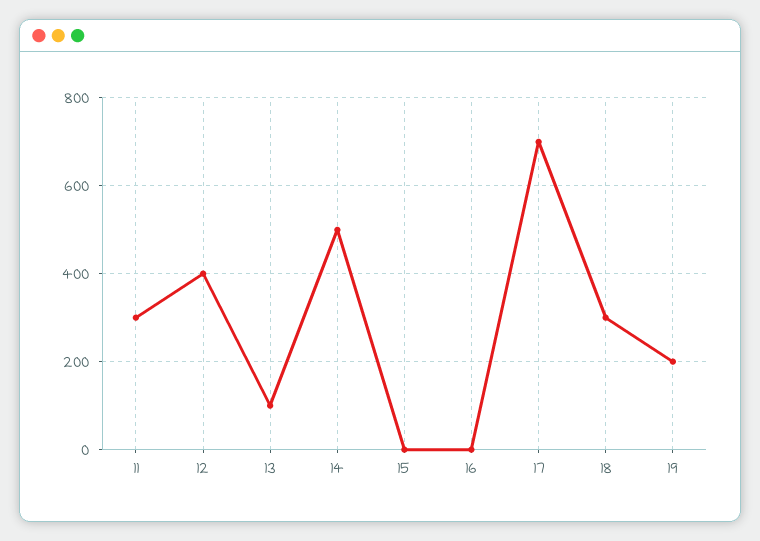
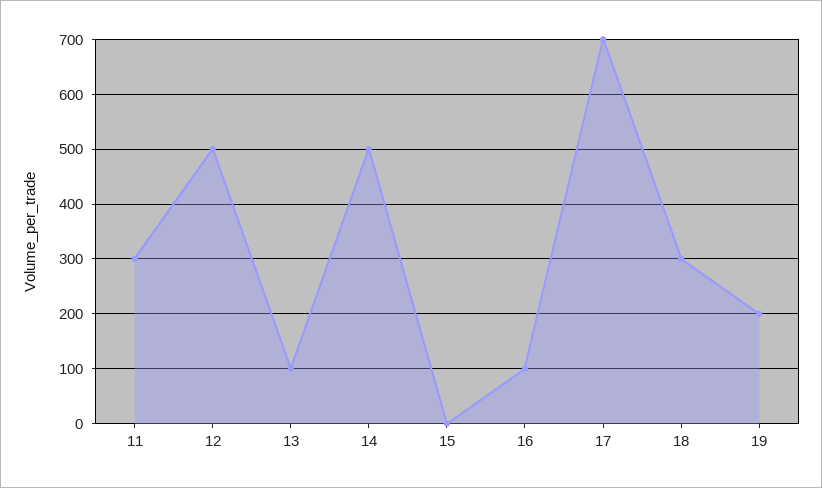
12: 400 -> 500
16: 0 -> 100

